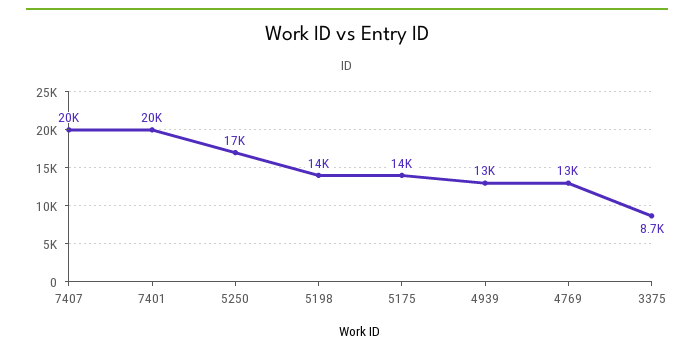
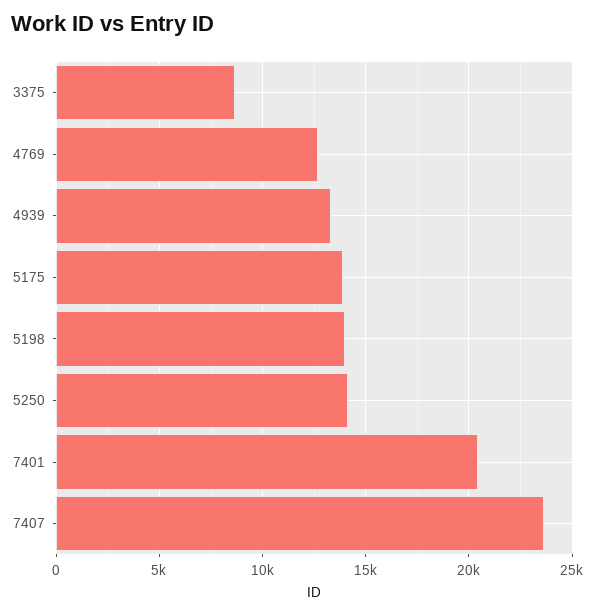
7407: 20000 -> 23500
5250: 17000 -> 14000

